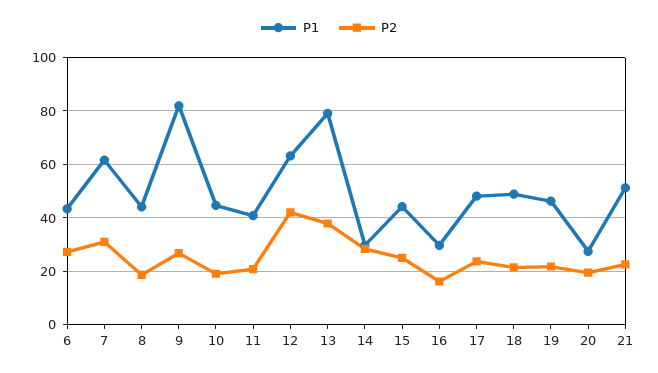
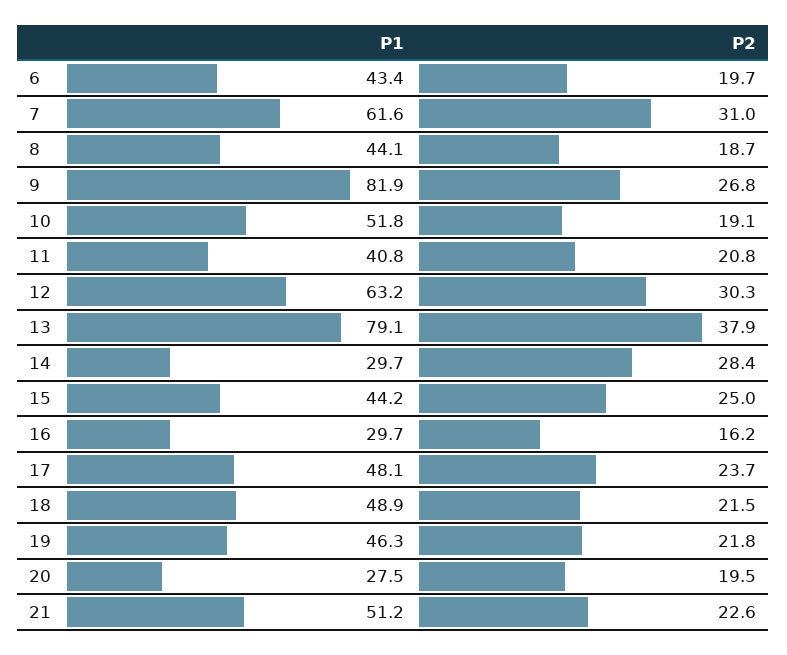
P2, 6: 27.5 -> 19.7
P1, 10: 45 -> 51.8
P2, 12: 42.5 -> 30.3

